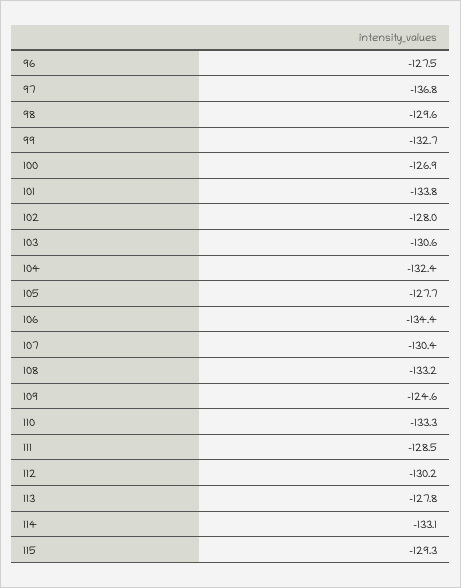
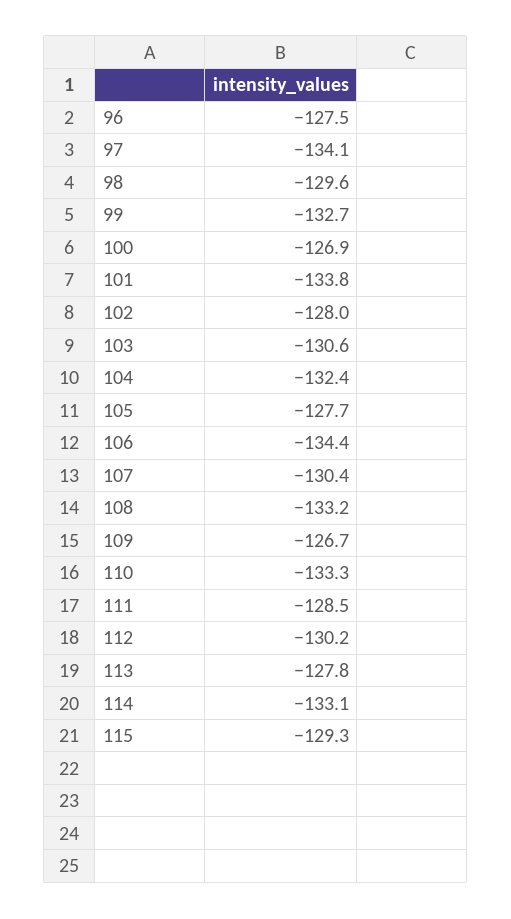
97: -136.8 -> -134.1
109: -124.6 -> -126.7

